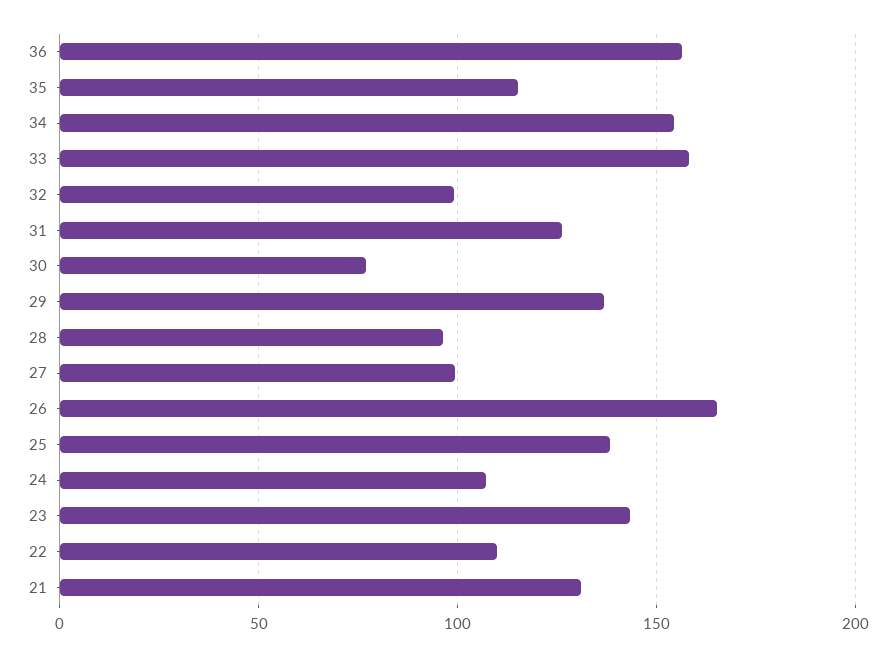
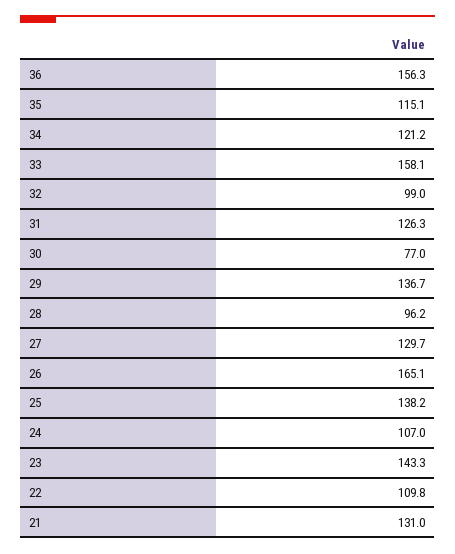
34: 155 -> 121.2
27: 100 -> 129.7

